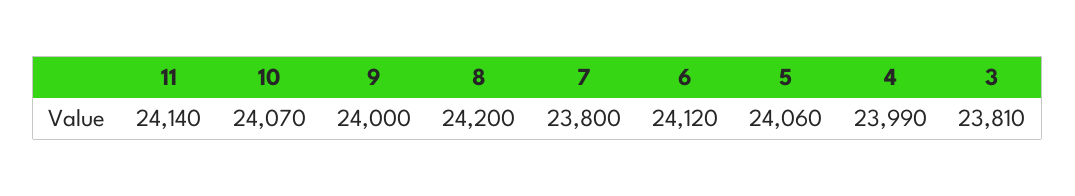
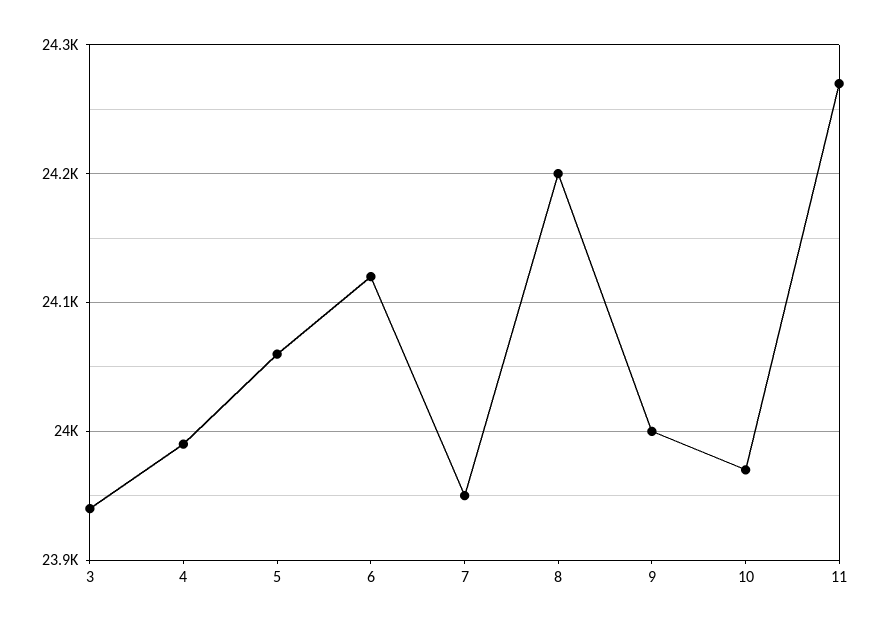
11: 24140 -> 24270
10: 24070 -> 23970
7: 23800 -> 23950
3: 23810 -> 23940

